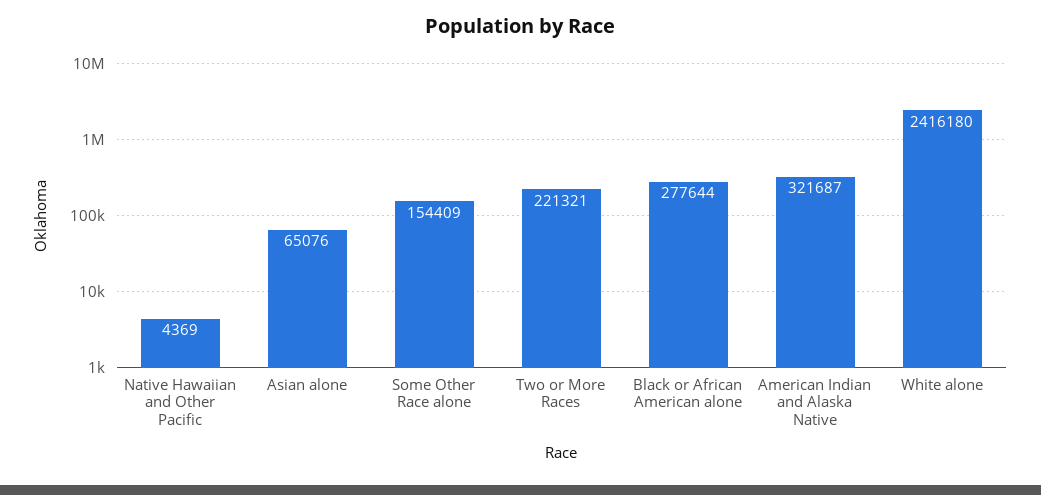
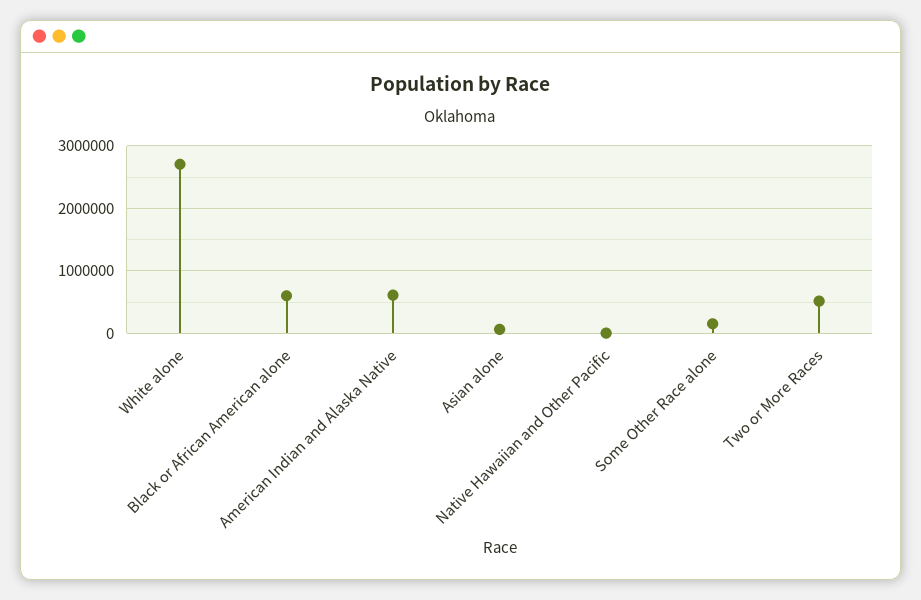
Two or More Races: 221321 -> 500000
Black or African American alone: 277644 -> 600000
American Indian and Alaska Native: 321687 -> 600000
White alone: 2416180 -> 2700000

